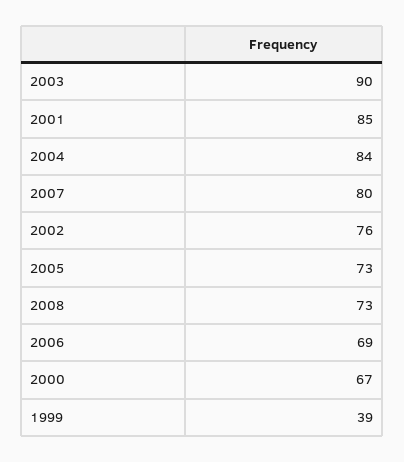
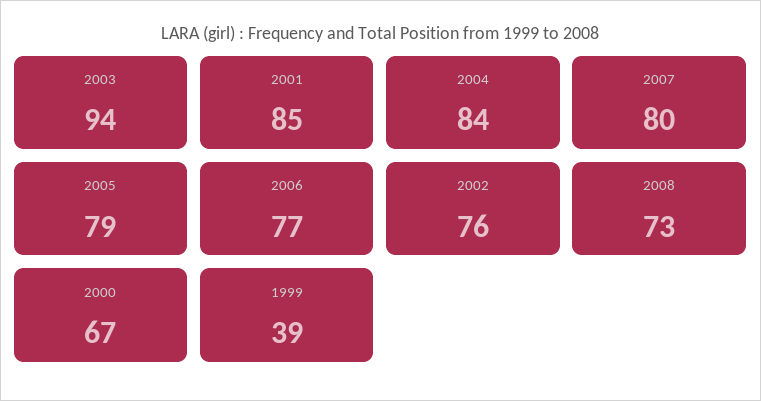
2003: 90 -> 94
2005: 73 -> 79
2006: 69 -> 77

